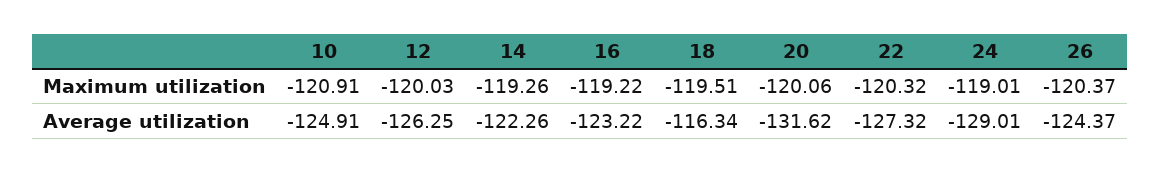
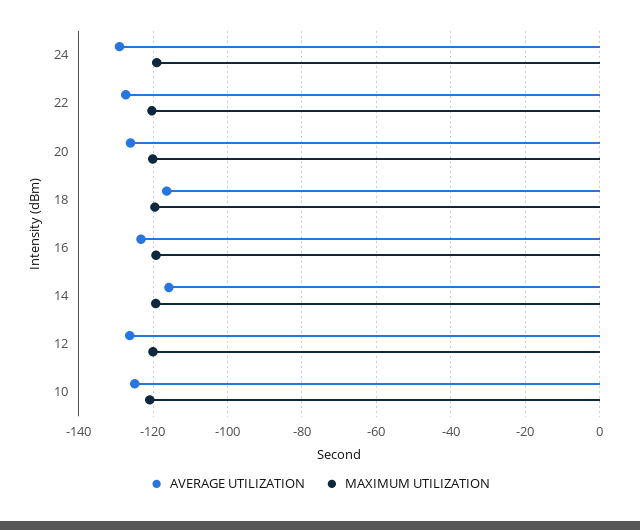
Maximum utilization, 26: -120.37 -> none
Average utilization, 14: -122.26 -> -116
Average utilization, 20: -131.62 -> -126
Average utilization, 26: -124.37 -> none

